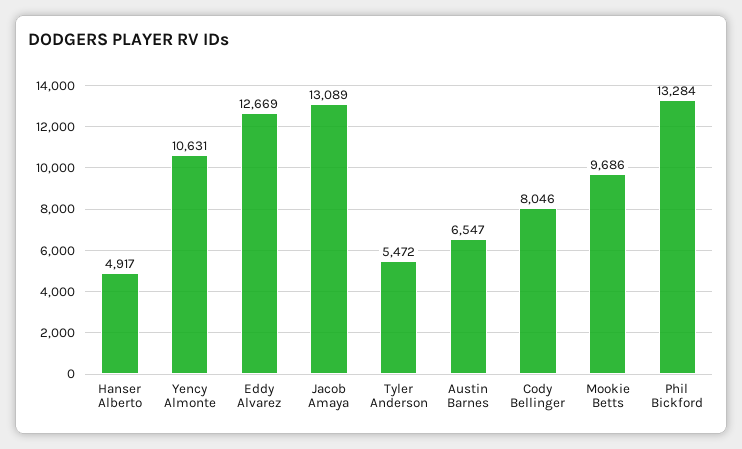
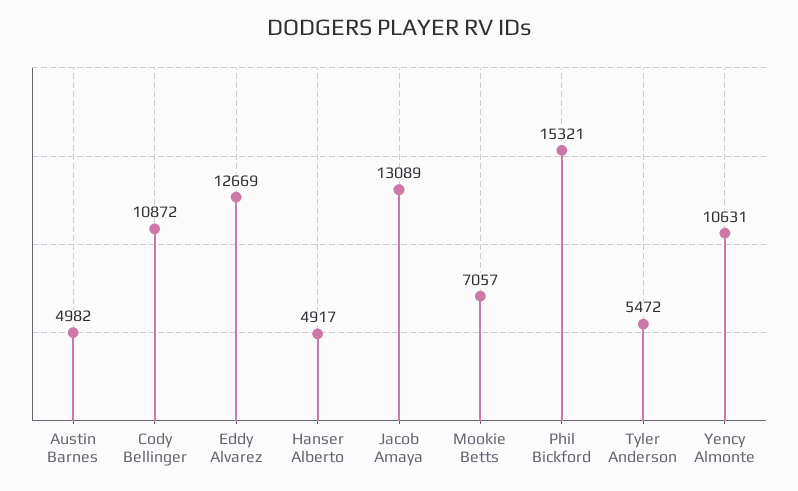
Austin Barnes: 6547 -> 4982
Cody Bellinger: 8046 -> 10872
Mookie Betts: 9686 -> 7057
Phil Bickford: 13284 -> 15321

